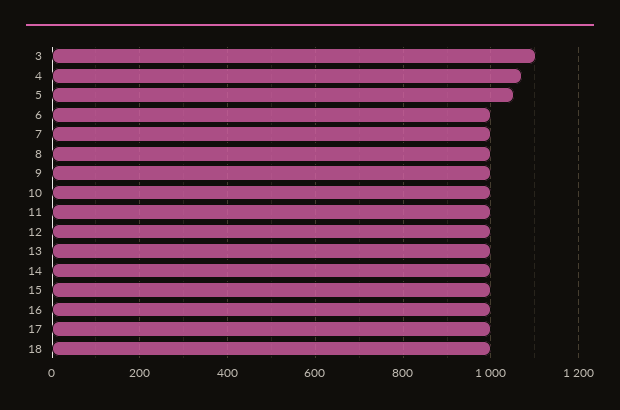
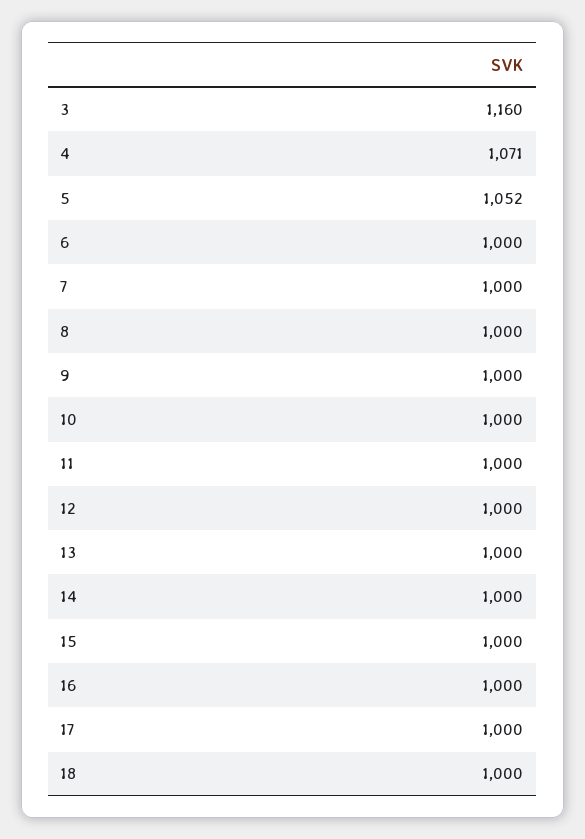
3: 1100 -> 1160

